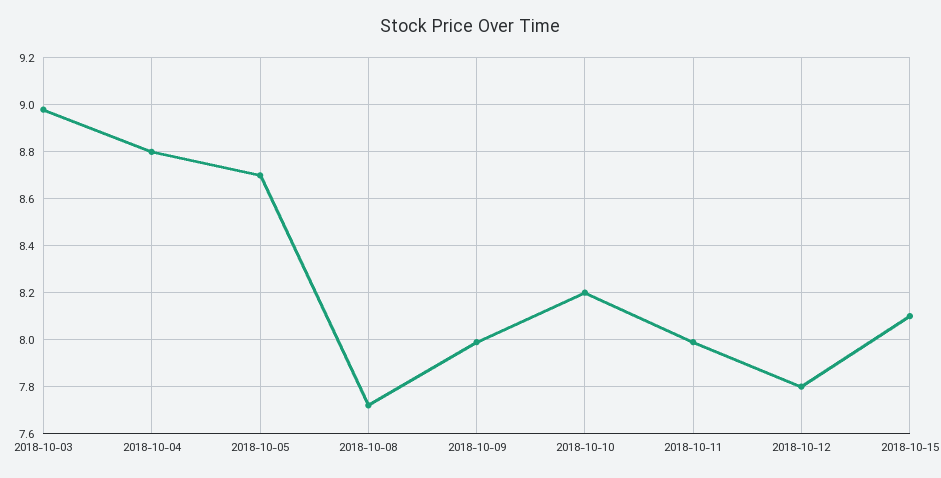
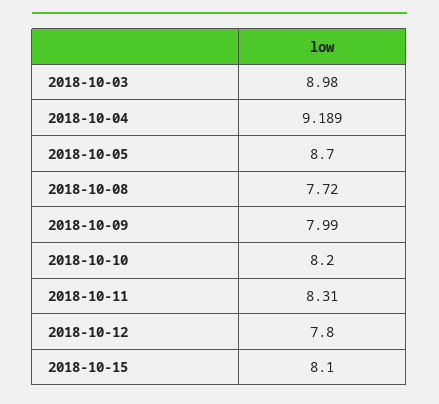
2018-10-04: 8.8 -> 9.189
2018-10-11: 8 -> 8.31

